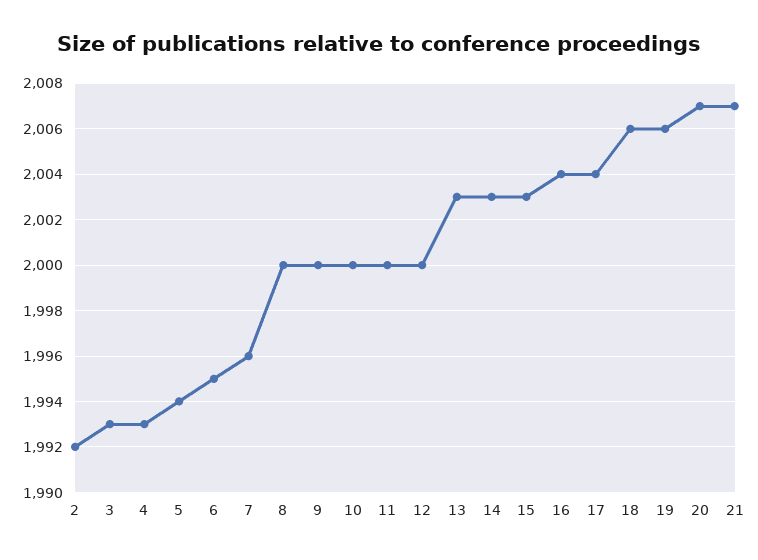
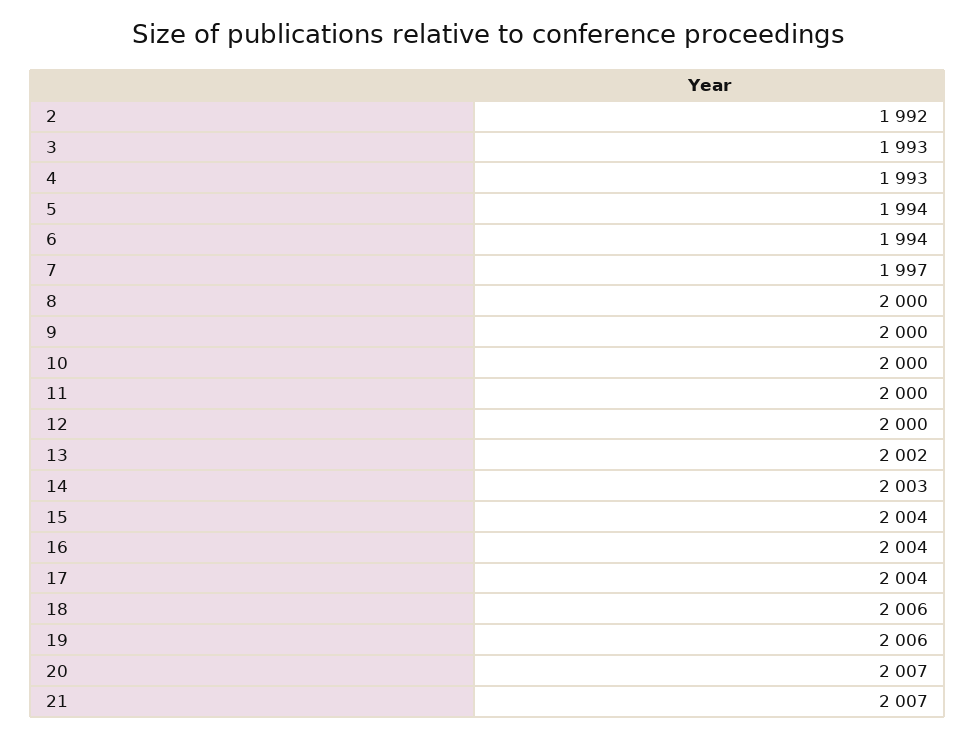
6: 1995 -> 1994
7: 1996 -> 1997
13: 2003 -> 2002
15: 2003 -> 2004

